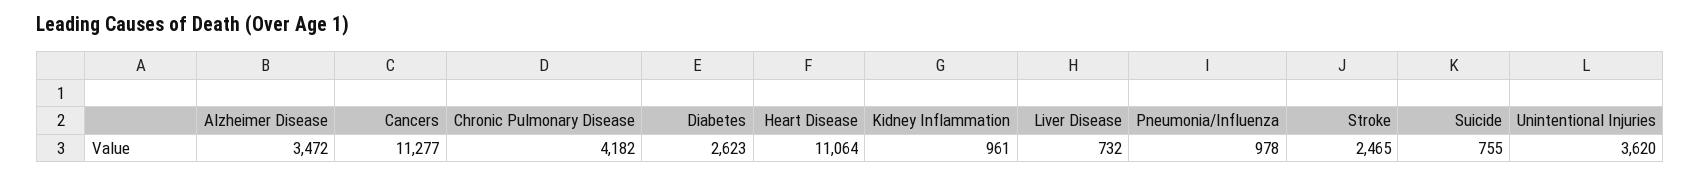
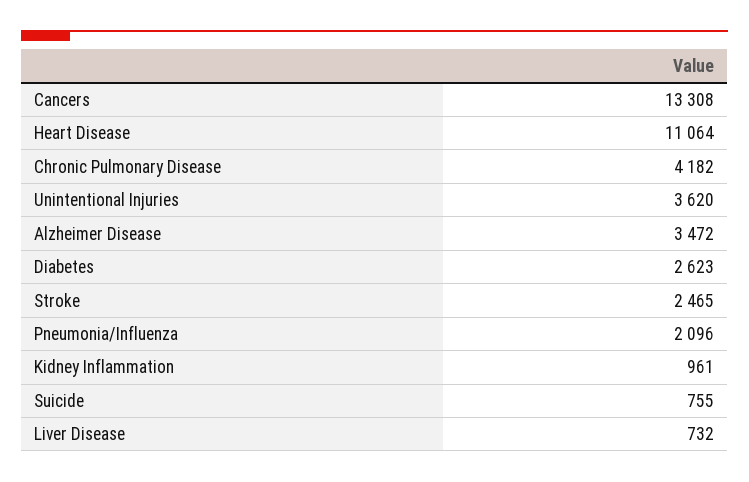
Cancers: 11277 -> 13308
Pneumonia/Influenza: 978 -> 2096

